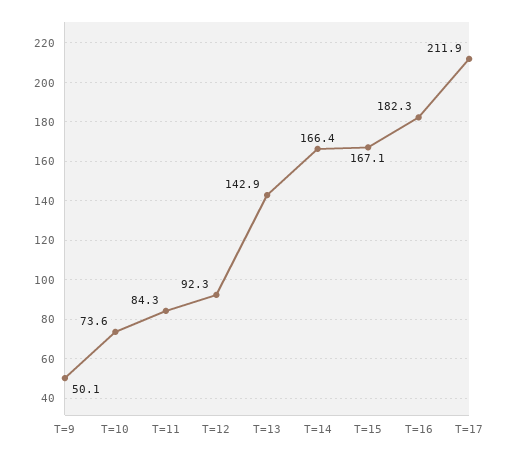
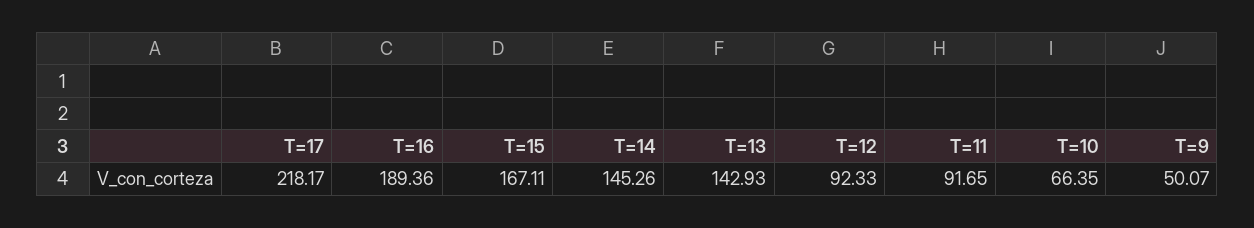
T=10: 73.6 -> 66.35
T=11: 84.3 -> 91.65
T=14: 166.4 -> 145.26
T=16: 182.3 -> 189.36
T=17: 211.9 -> 218.17

